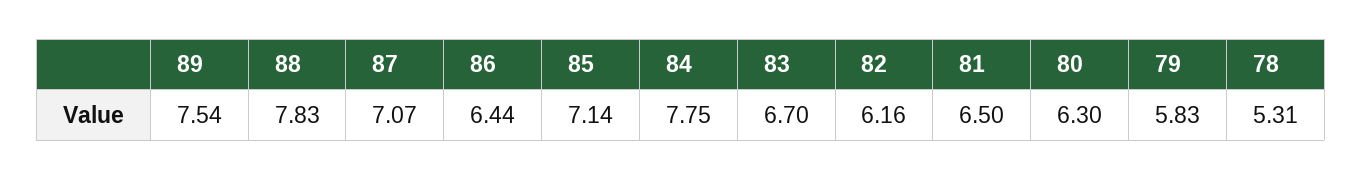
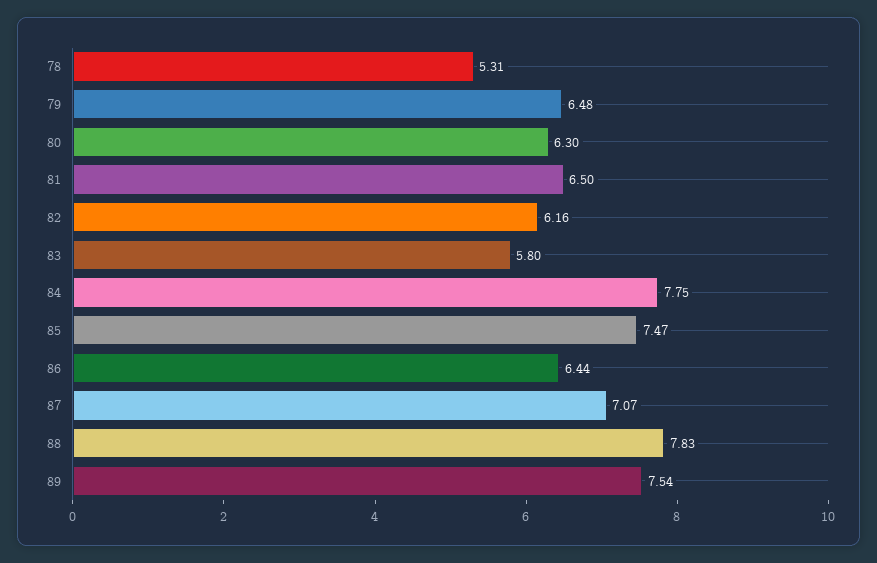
85: 7.14 -> 7.47
83: 6.7 -> 5.8
79: 5.83 -> 6.48

